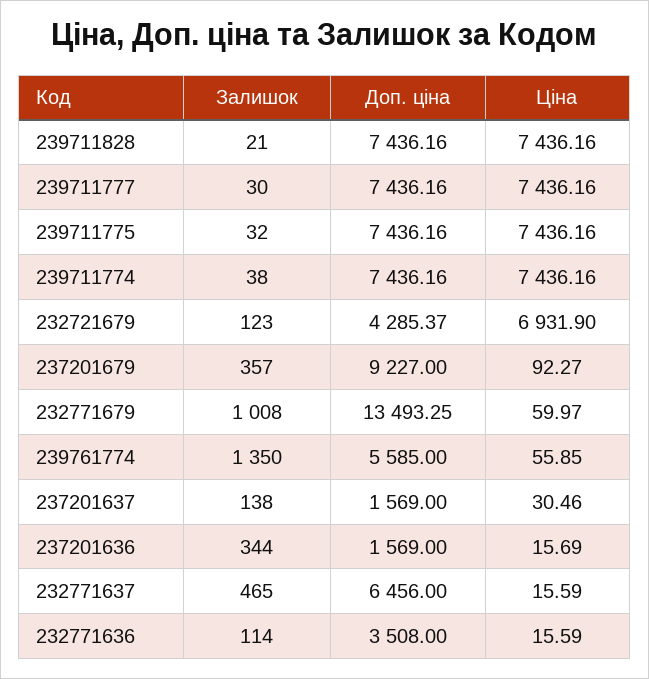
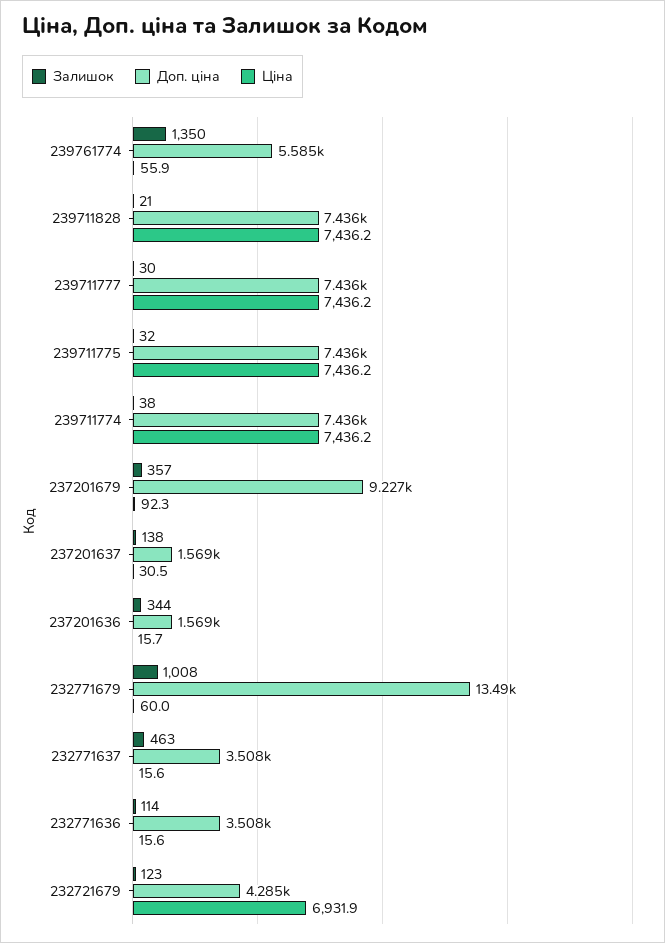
Залишок, 232771637: 465 -> 463
Доп. ціна, 232771637: 6456 -> 3508

